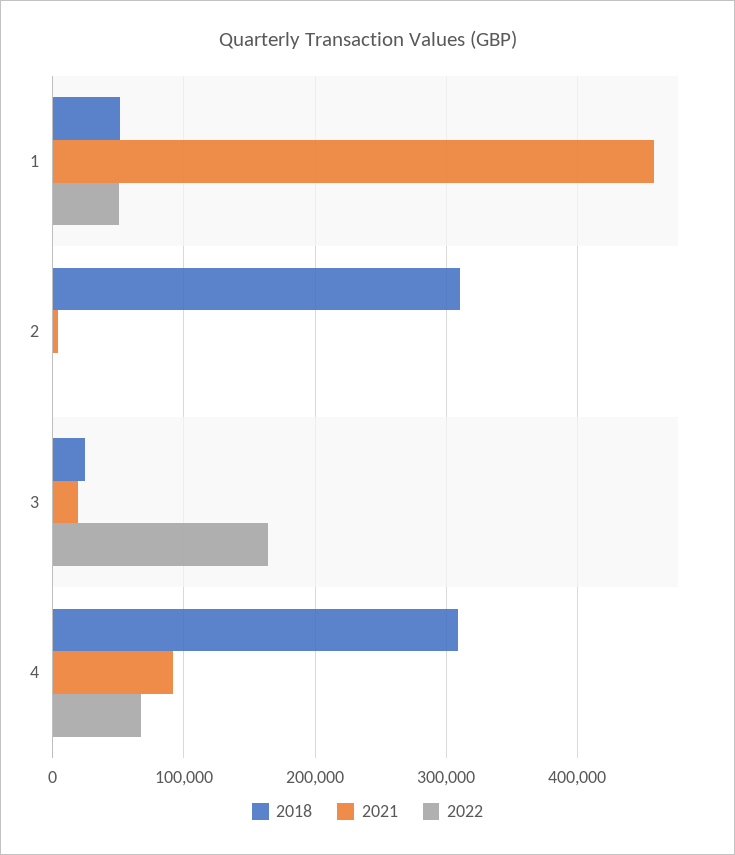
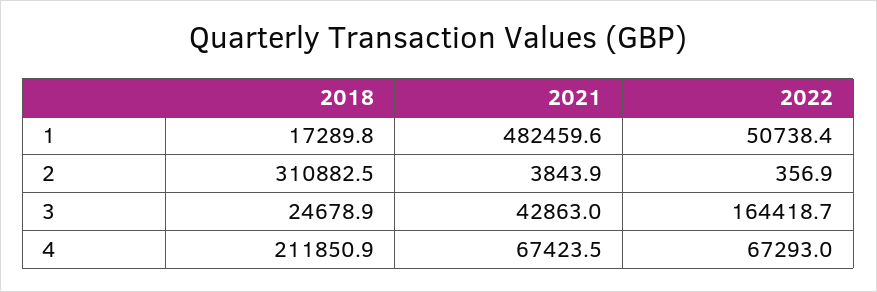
2018, 1: 50000 -> 17289.8
2021, 1: 460000 -> 482459.6
2021, 3: 20000 -> 42863
2018, 4: 310000 -> 211850.9
2021, 4: 90000 -> 67423.5

